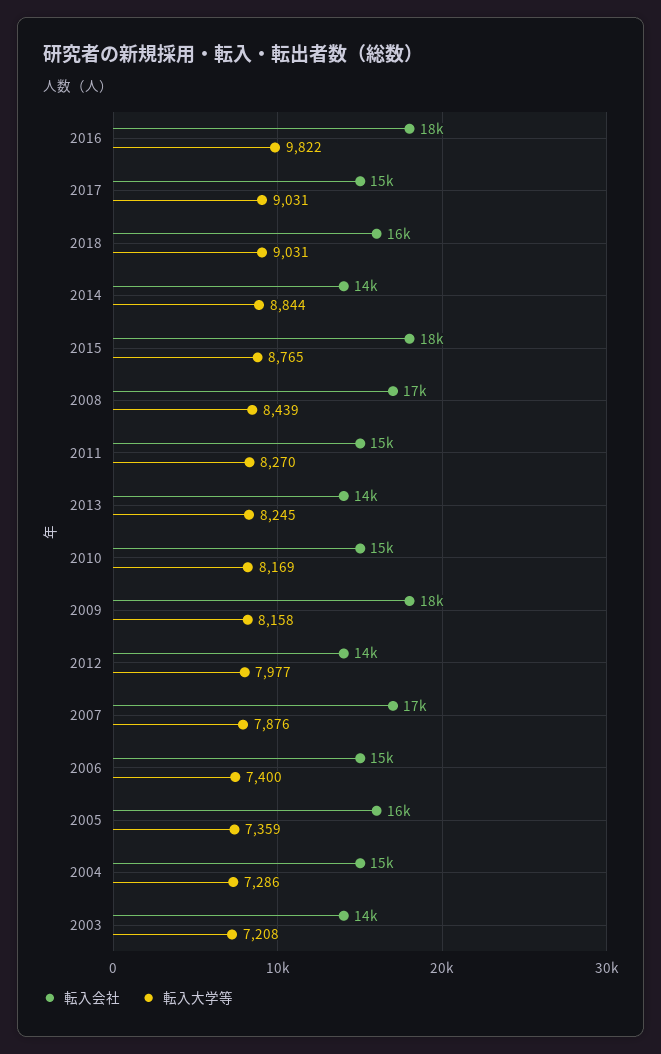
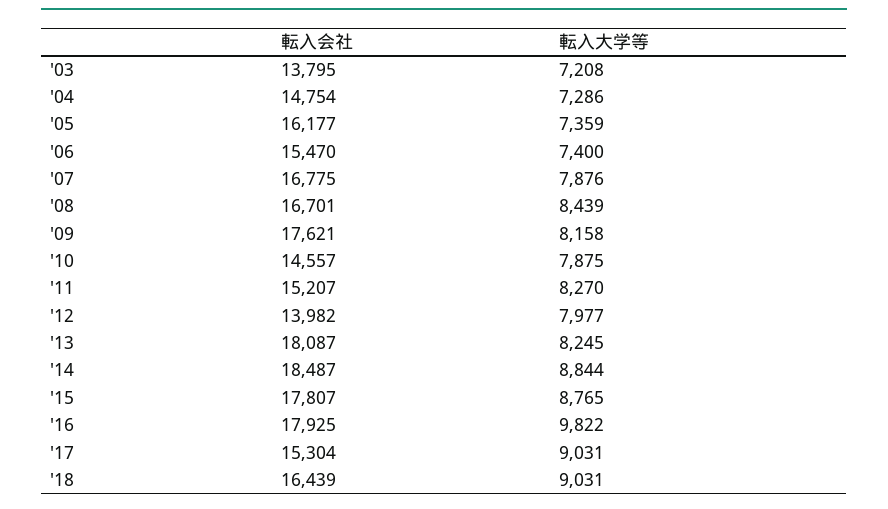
転入会社, 2014: 14000 -> 18487
転入会社, 2013: 14000 -> 18087
転入大学等, 2010: 8169 -> 7875

